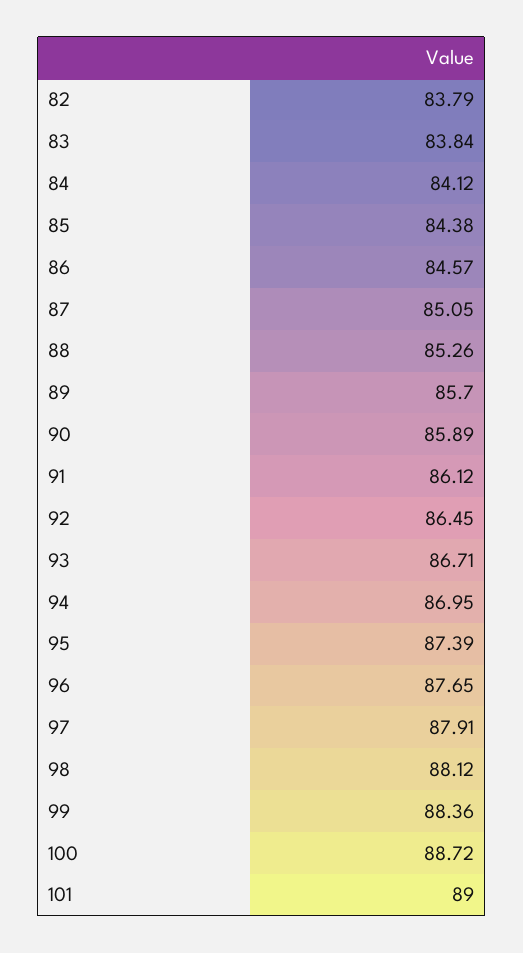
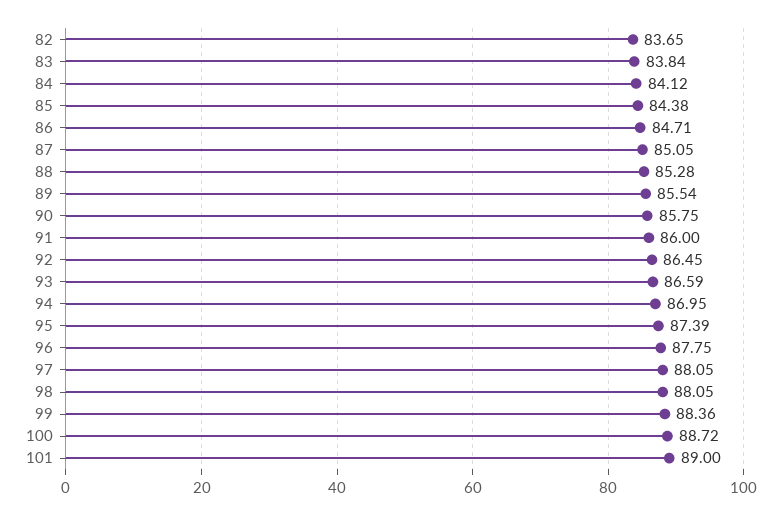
82: 83.79 -> 83.65
86: 84.57 -> 84.71
88: 85.26 -> 85.28
89: 85.7 -> 85.54
90: 85.89 -> 85.75
91: 86.12 -> 86
93: 86.71 -> 86.59
96: 87.65 -> 87.75
97: 87.91 -> 88.05
98: 88.12 -> 88.05

